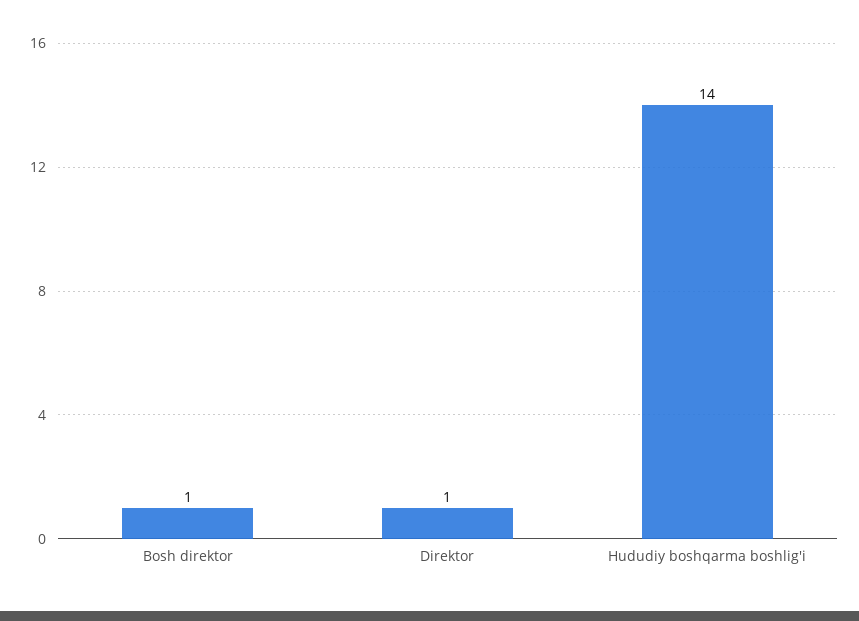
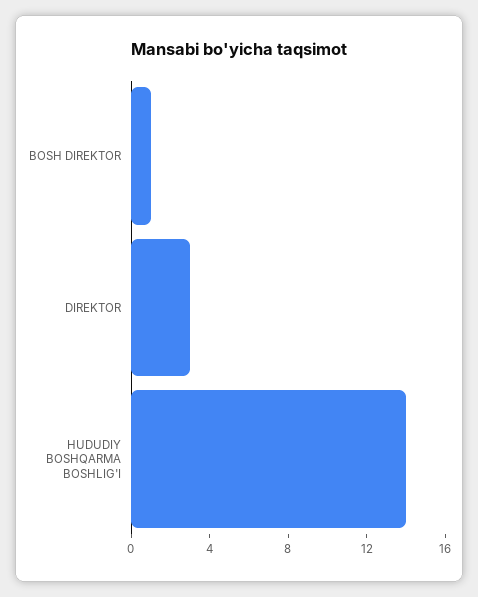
Direktor: 1 -> 3

